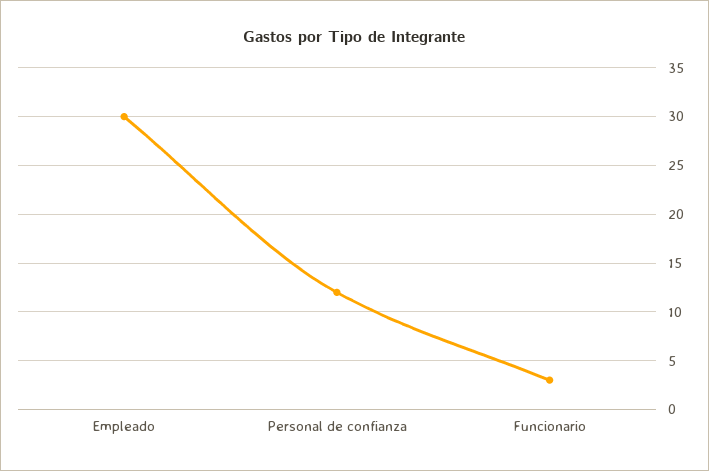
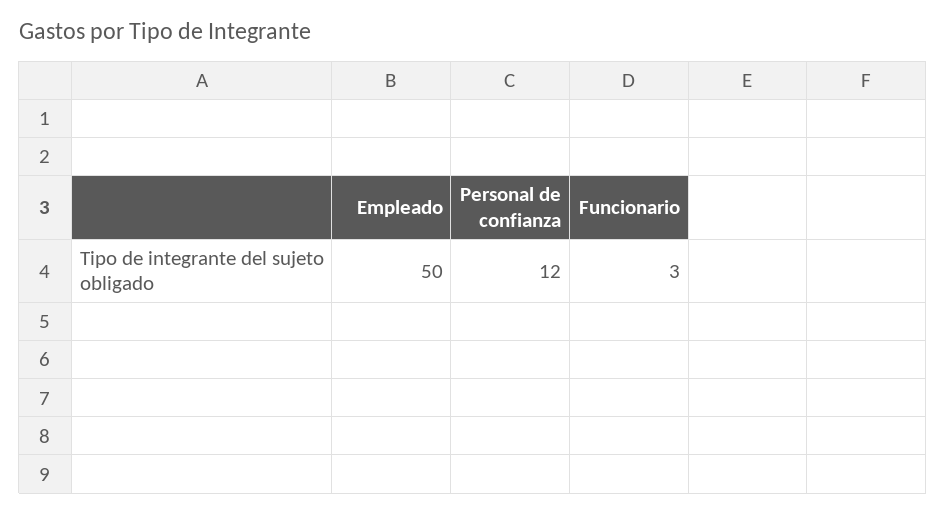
Empleado: 30 -> 50

